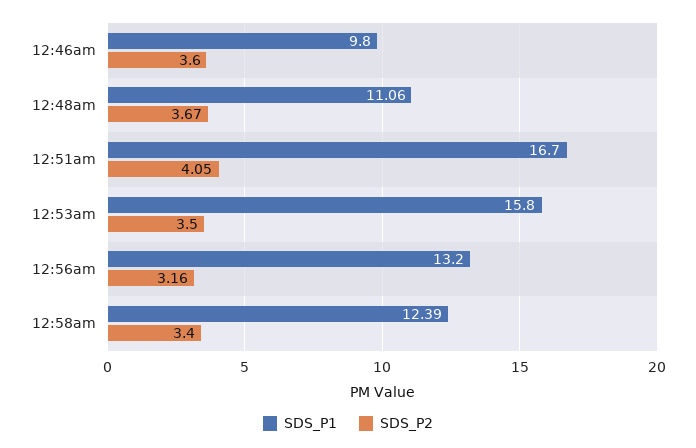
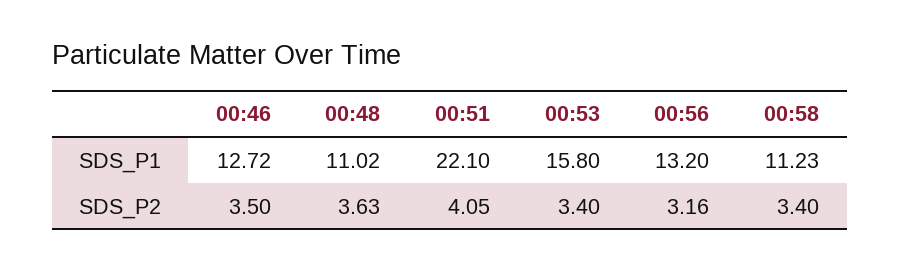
SDS_P1, 12:46am: 9.8 -> 12.72
SDS_P2, 12:46am: 3.6 -> 3.5
SDS_P1, 12:48am: 11.06 -> 11.02
SDS_P2, 12:48am: 3.67 -> 3.63
SDS_P1, 12:51am: 16.7 -> 22.1
SDS_P2, 12:53am: 3.5 -> 3.4
SDS_P1, 12:58am: 12.39 -> 11.23

